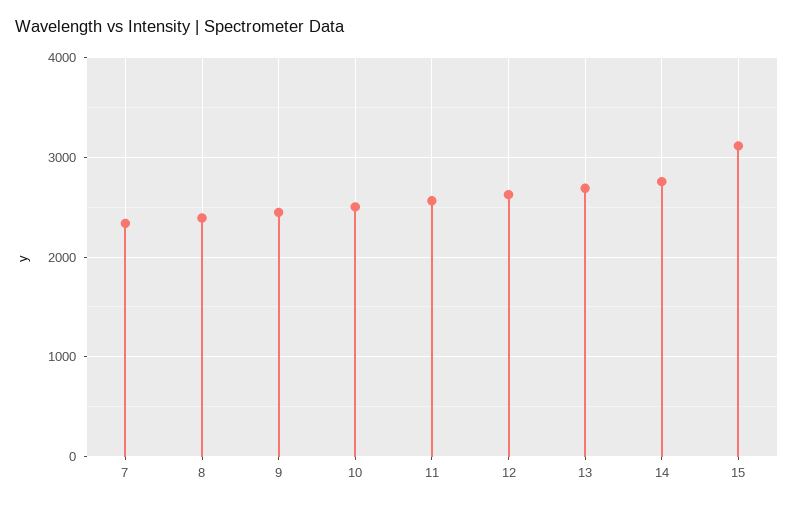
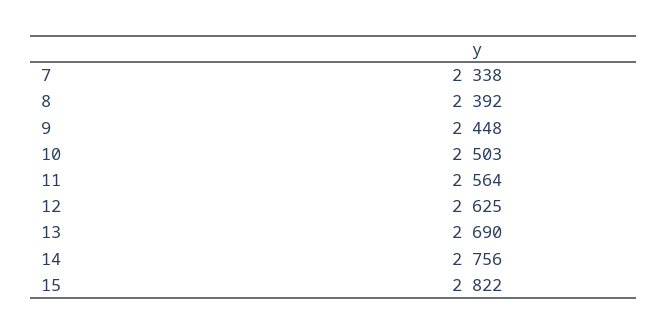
15: 3100 -> 2822

